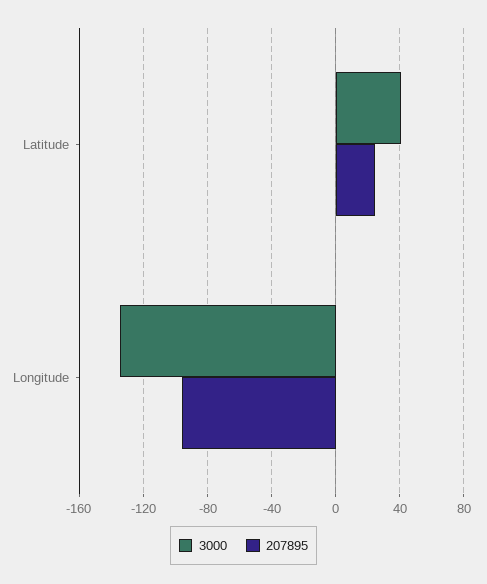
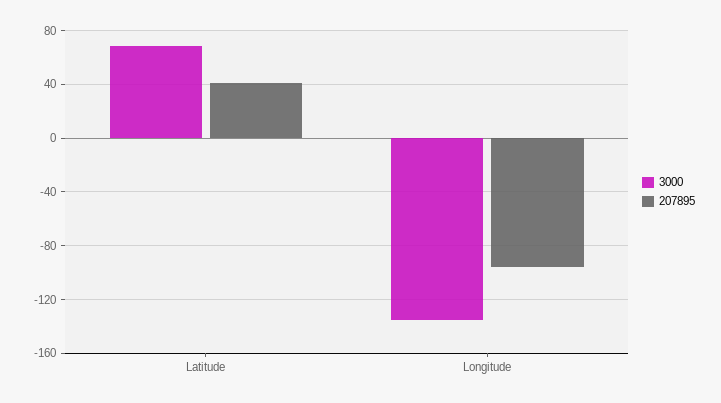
3000, Latitude: 40 -> 70
207895, Latitude: 25 -> 40

